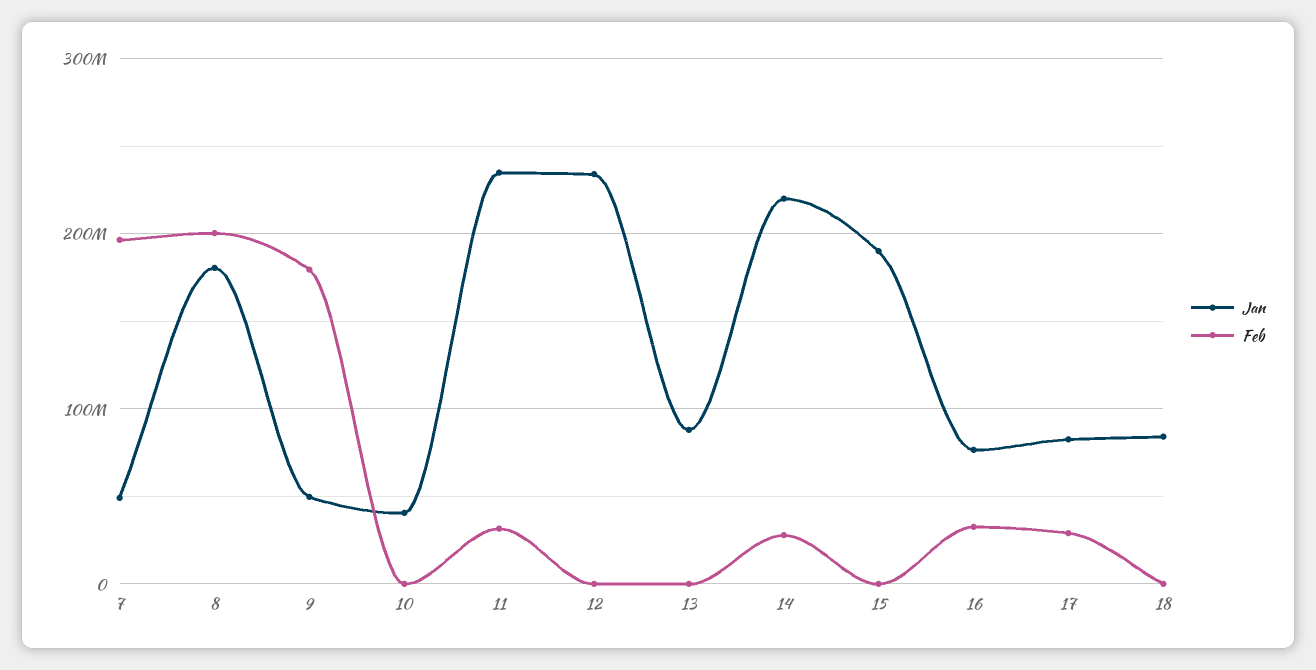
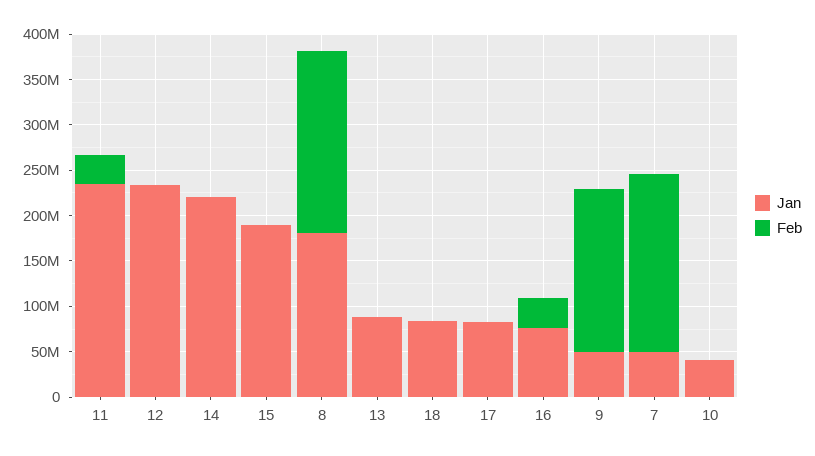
Feb, 14: 30000000 -> 0
Feb, 17: 30000000 -> 0

